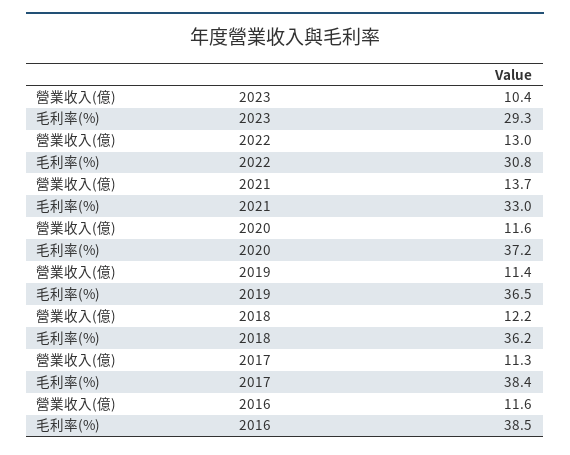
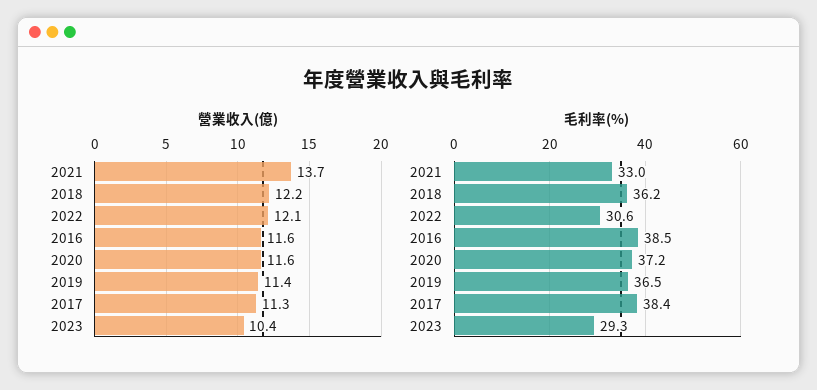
營業收入(億), 2022: 13 -> 12.1
毛利率(%), 2022: 30.8 -> 30.6

